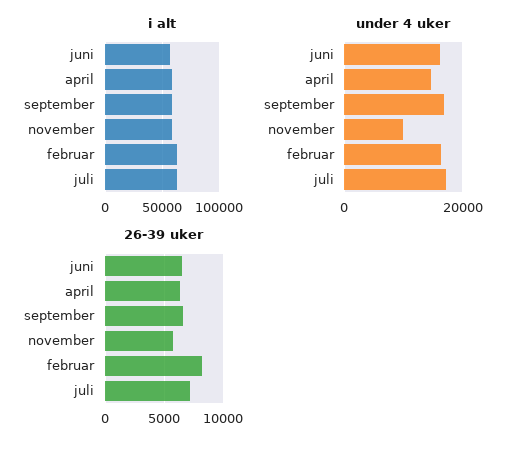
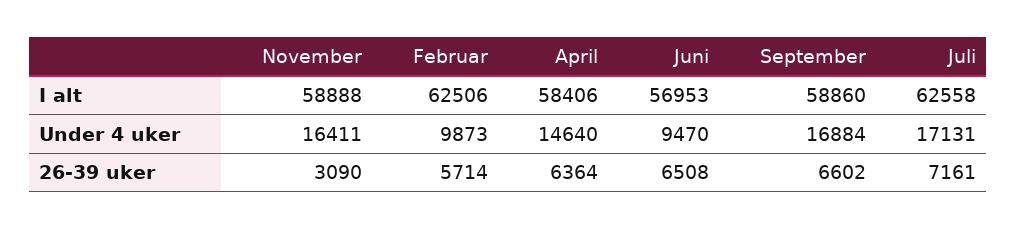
under 4 uker, juni: 16000 -> 9470
under 4 uker, november: 10000 -> 16411
under 4 uker, februar: 16000 -> 9873
26-39 uker, november: 6000 -> 3090
26-39 uker, februar: 8000 -> 5714

